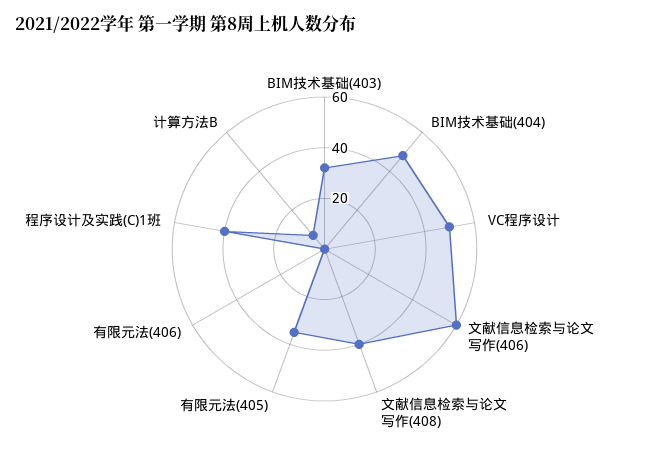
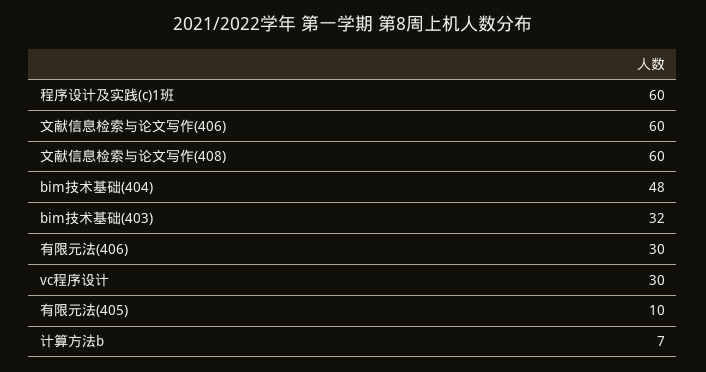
VC程序设计: 50 -> 30
文献信息检索与论文写作(408): 40 -> 60
有限元法(405): 35 -> 10
有限元法(406): 0 -> 30
程序设计及实践(C)1班: 40 -> 60

